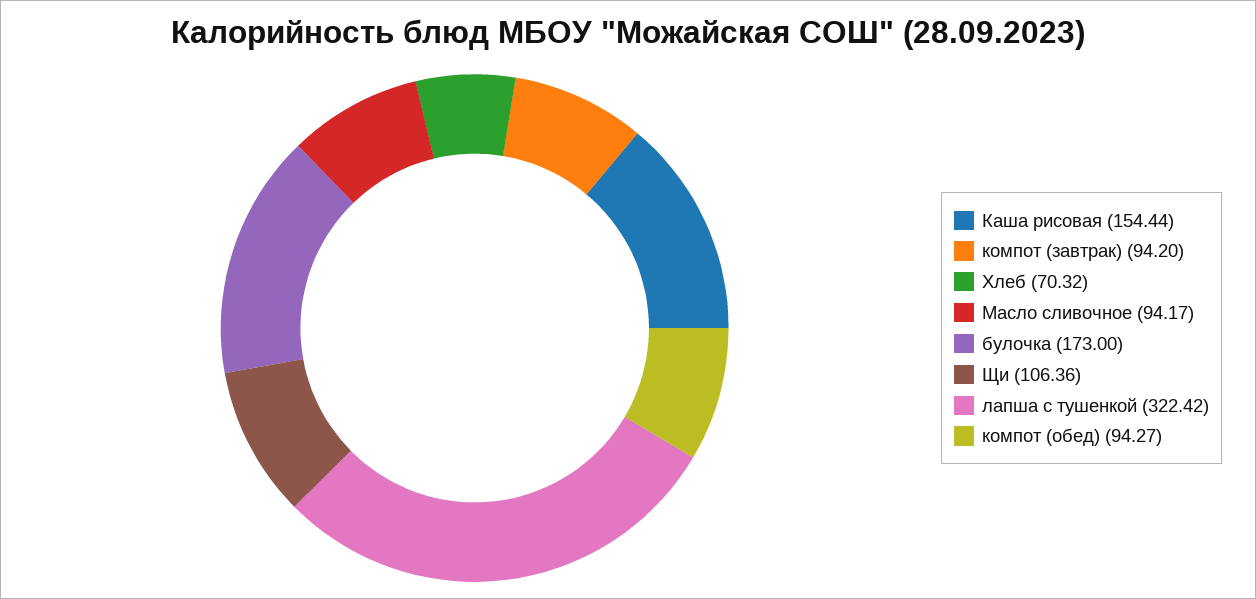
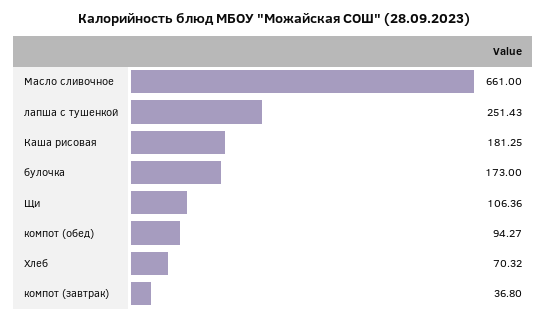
Каша рисовая: 154.44 -> 181.25
компот (завтрак): 94.2 -> 36.8
Масло сливочное: 94.17 -> 661
лапша с тушенкой: 322.42 -> 251.43

